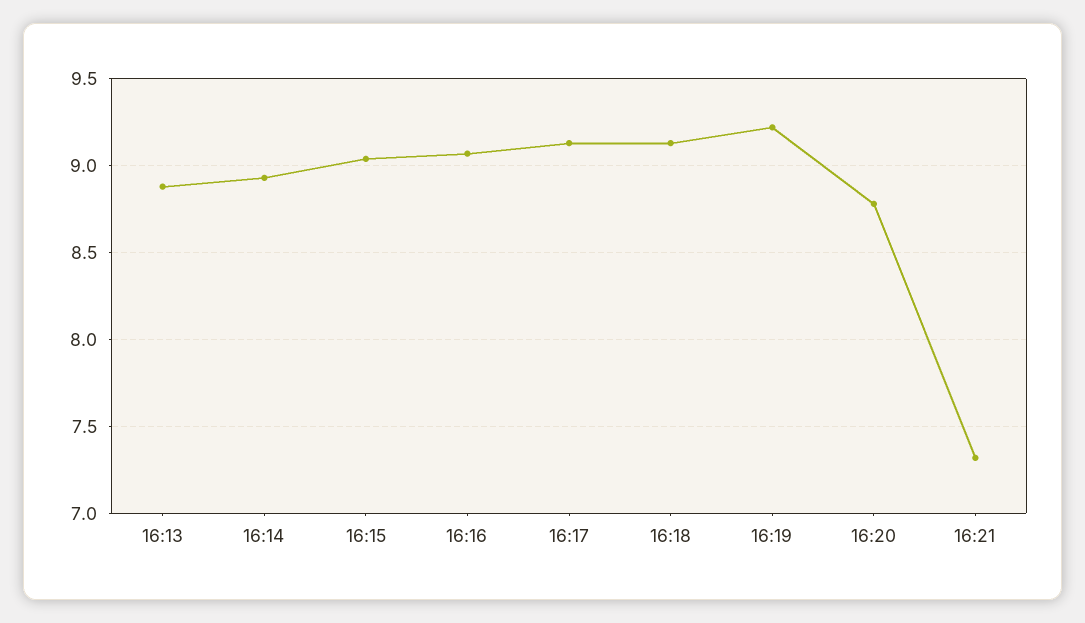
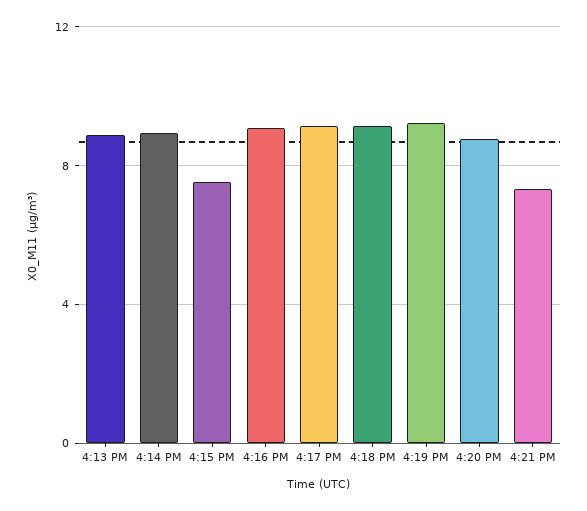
16:15: 9.05 -> 7.5

